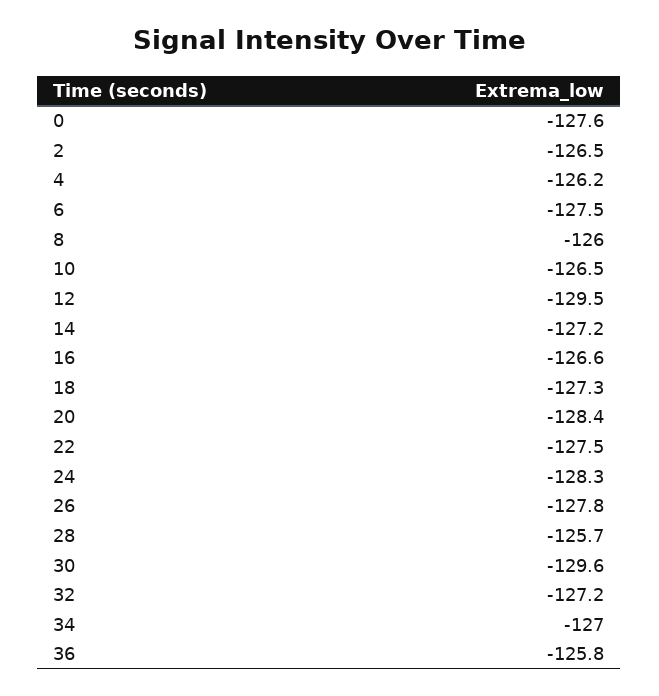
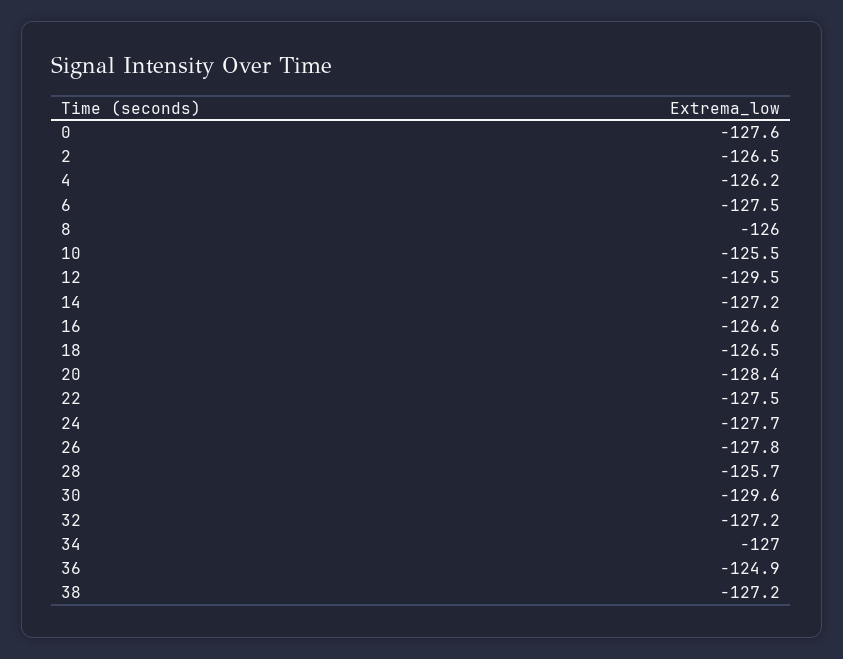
10: -126.5 -> -125.5
18: -127.3 -> -126.5
24: -128.3 -> -127.7
36: -125.8 -> -124.9
38: none -> -127.2

